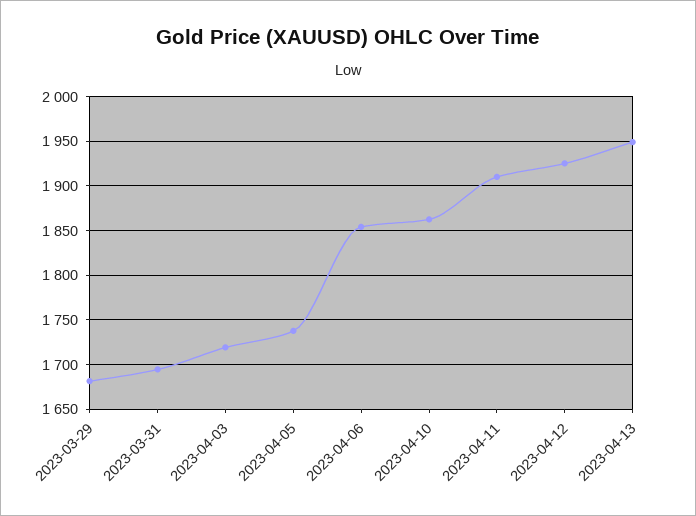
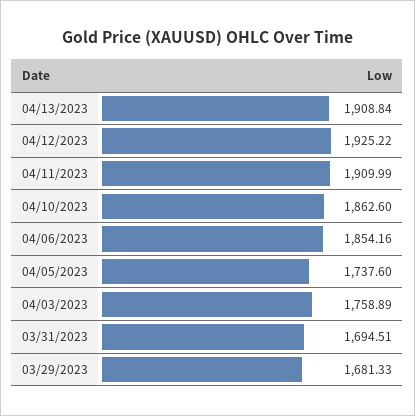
2023-04-03: 1720 -> 1758.89
2023-04-13: 1950 -> 1908.84

